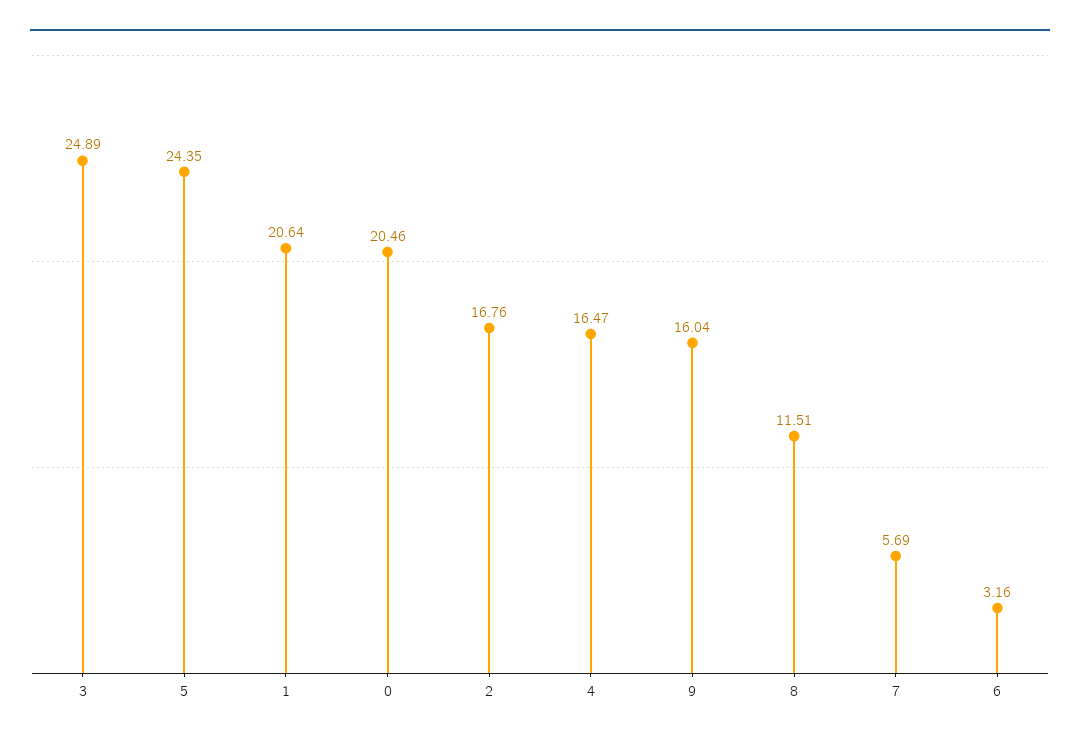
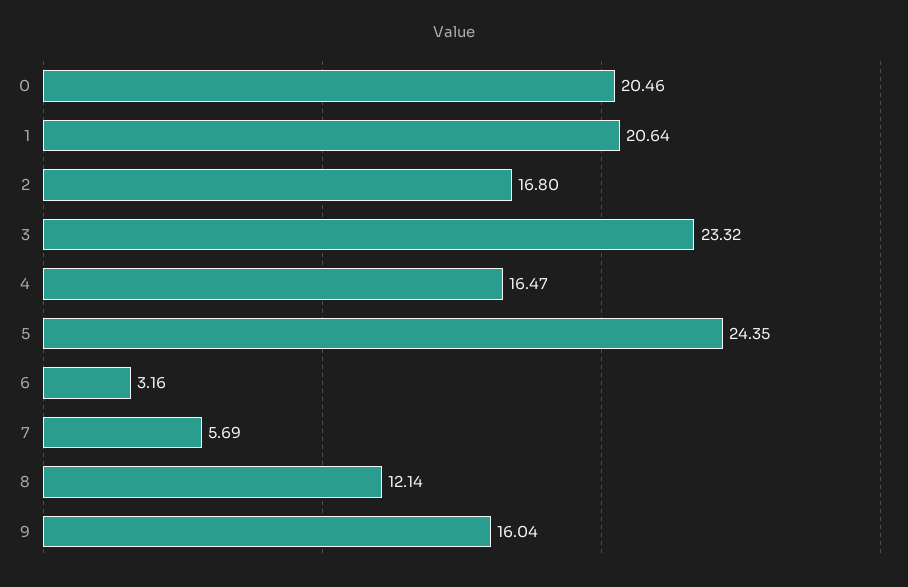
3: 24.89 -> 23.32
2: 16.76 -> 16.8
8: 11.51 -> 12.14

